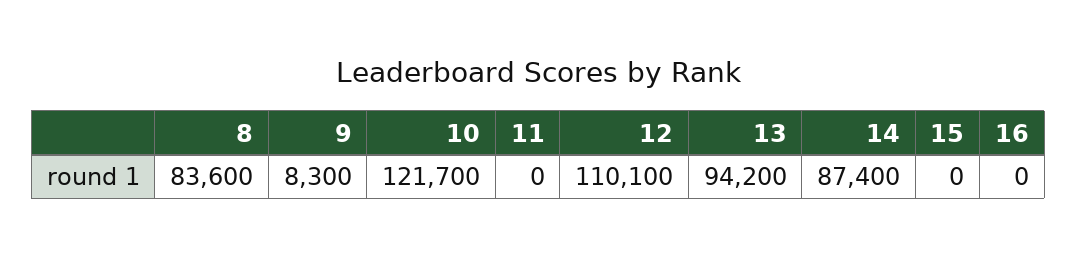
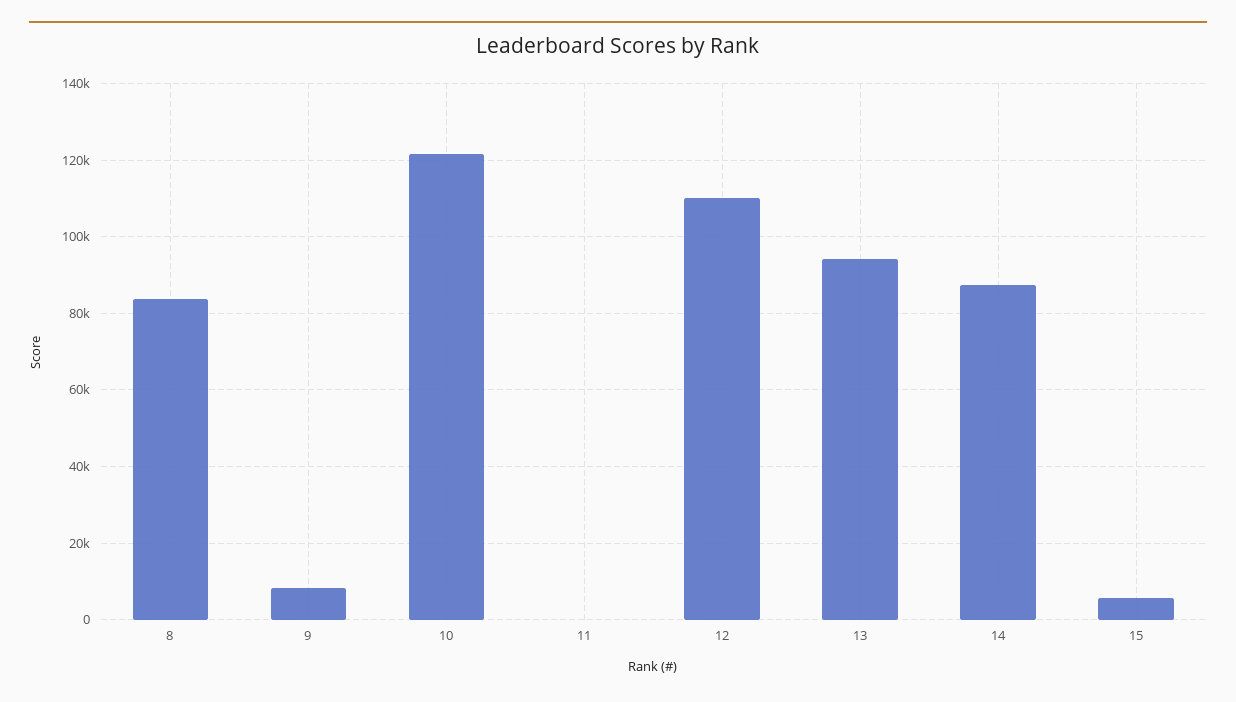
15: 0 -> 6000
16: 0 -> none

